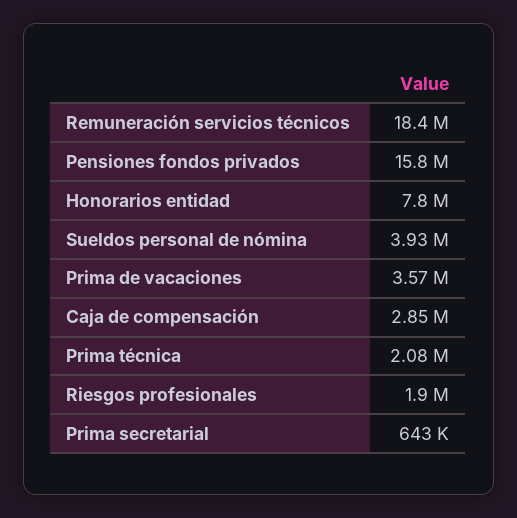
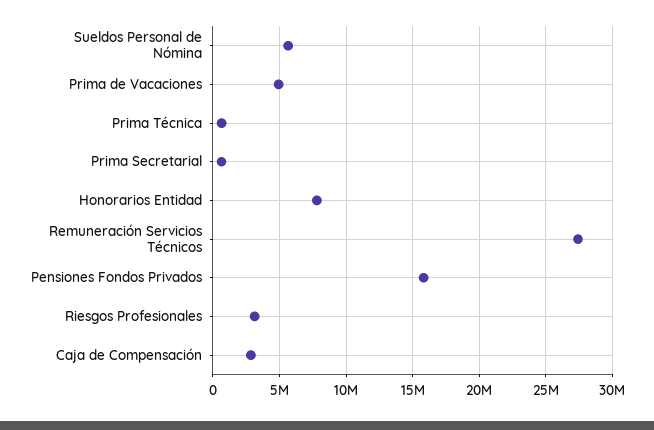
Remuneración servicios técnicos: 18400000 -> 27500000
Sueldos personal de nómina: 3930000 -> 5500000
Prima de vacaciones: 3570000 -> 5000000
Prima técnica: 2080000 -> 500000
Riesgos profesionales: 1900000 -> 3000000

